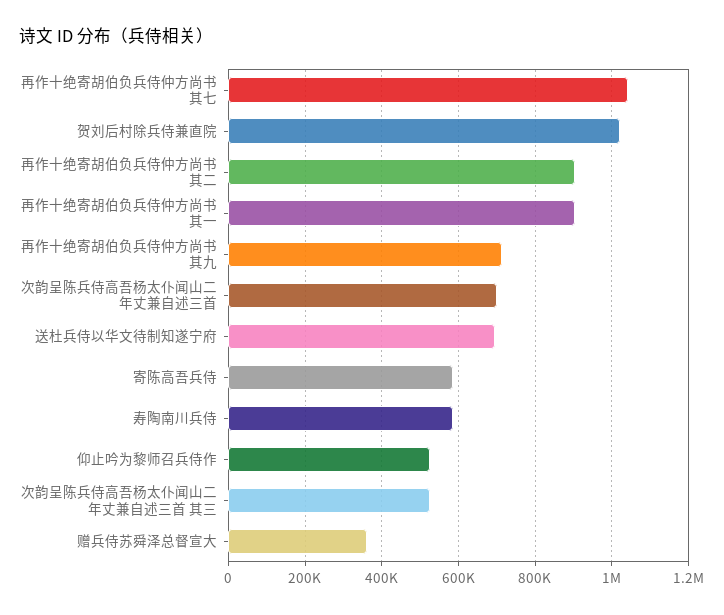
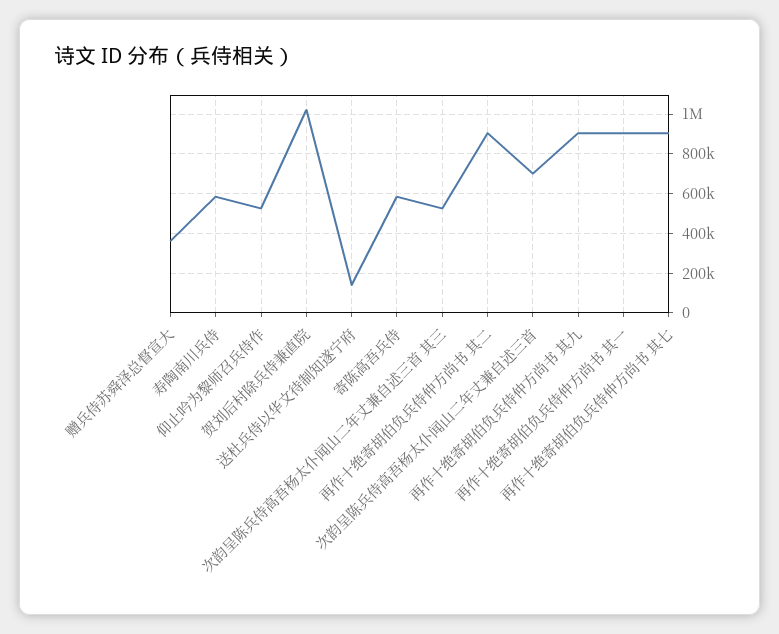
再作十绝寄胡伯负兵侍仲方尚书 其七: 1040000 -> 900000
再作十绝寄胡伯负兵侍仲方尚书 其九: 720000 -> 900000
送杜兵侍以华文待制知遂宁府: 700000 -> 150000

